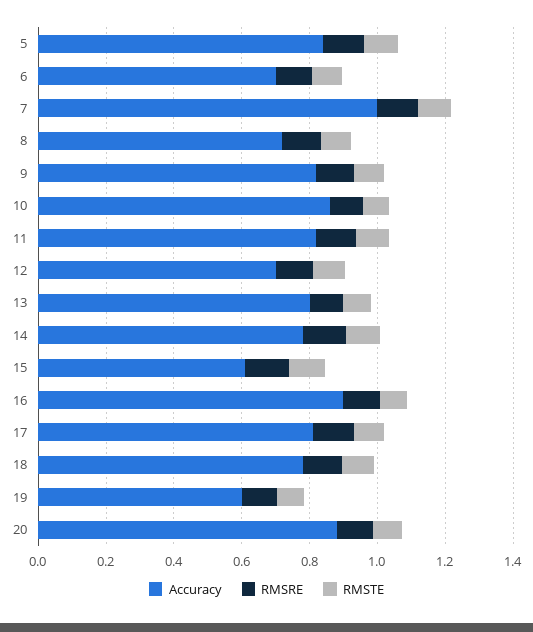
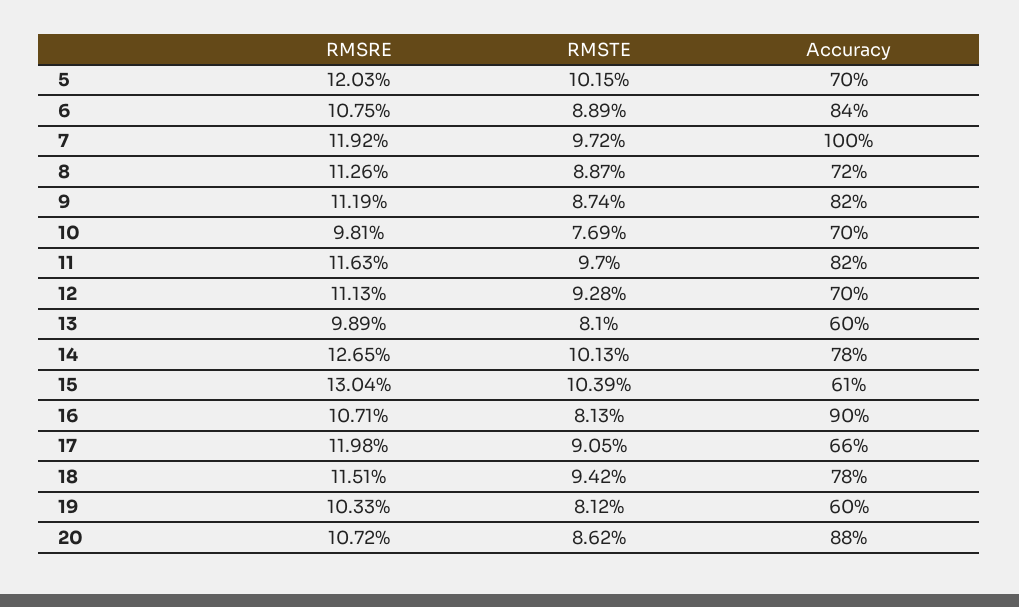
Accuracy, 5: 0.85 -> 0.7
Accuracy, 6: 0.7 -> 0.84
Accuracy, 10: 0.85 -> 0.7
Accuracy, 13: 0.8 -> 0.6
Accuracy, 17: 0.8 -> 0.66

